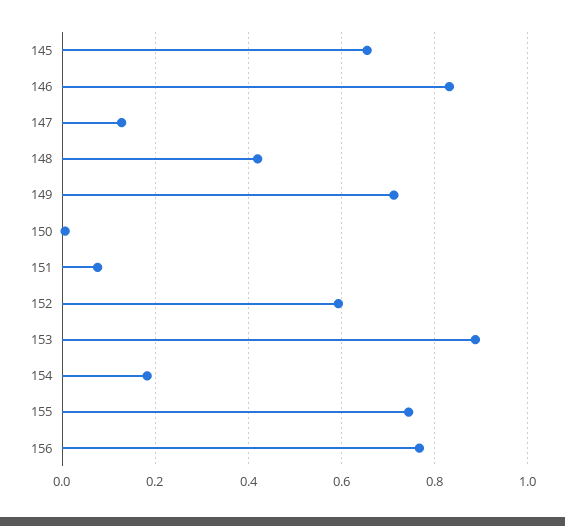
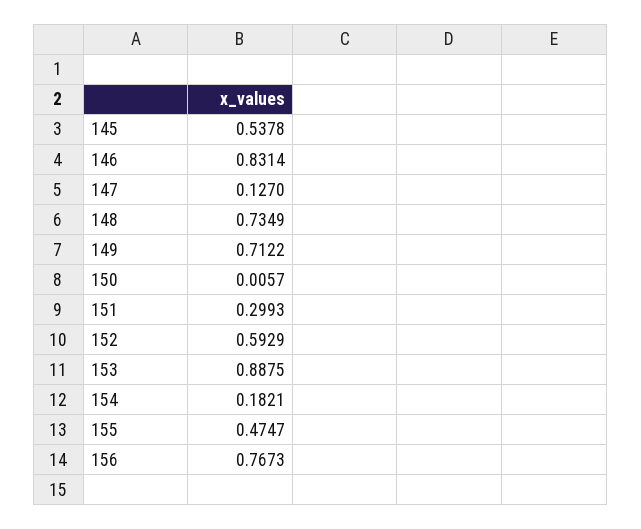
145: 0.66 -> 0.5378
148: 0.42 -> 0.7349
151: 0.08 -> 0.2993
155: 0.74 -> 0.4747

